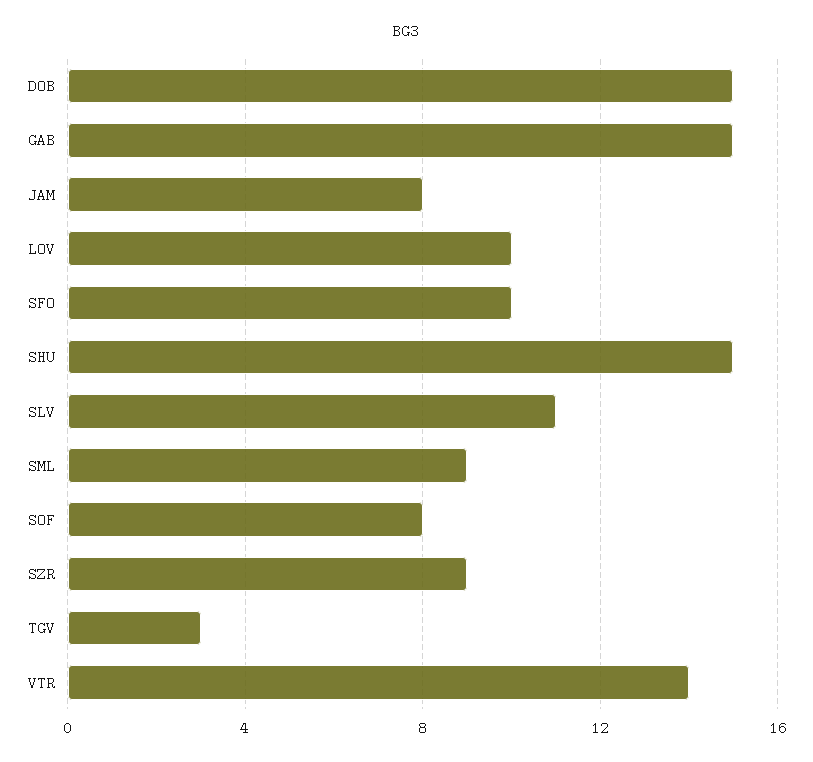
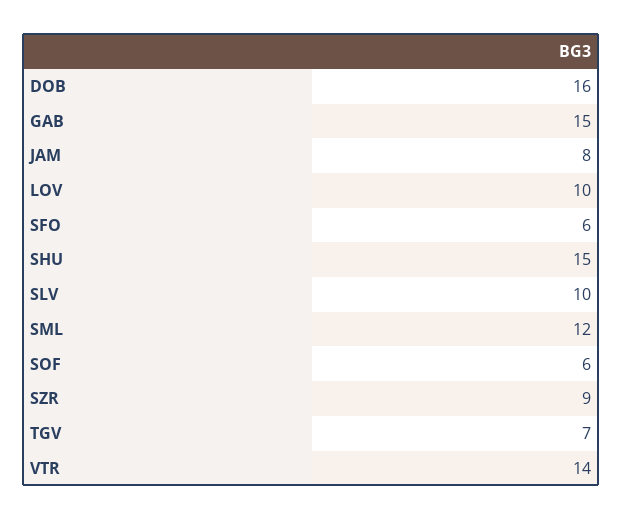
DOB: 15 -> 16
SFO: 10 -> 6
SLV: 11 -> 10
SML: 9 -> 12
SOF: 8 -> 6
TGV: 3 -> 7

